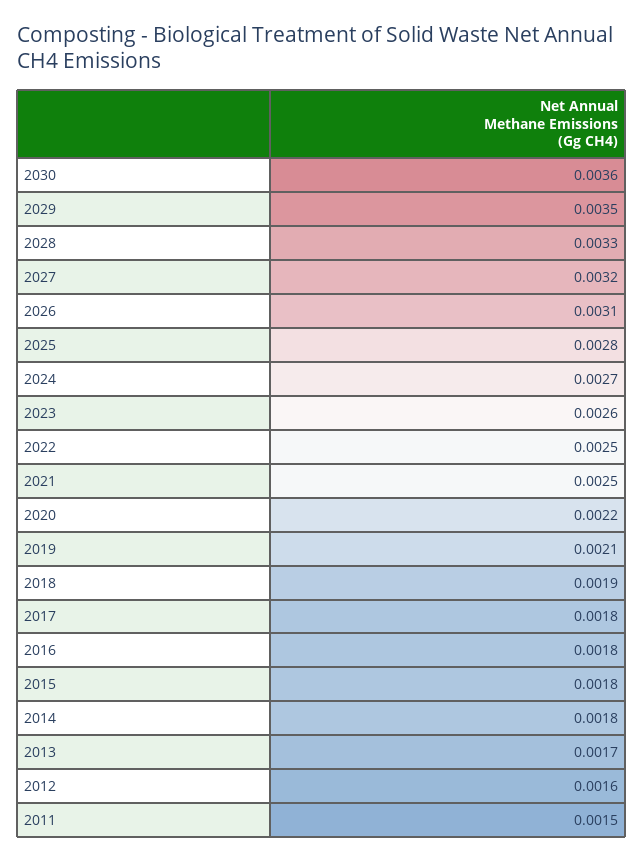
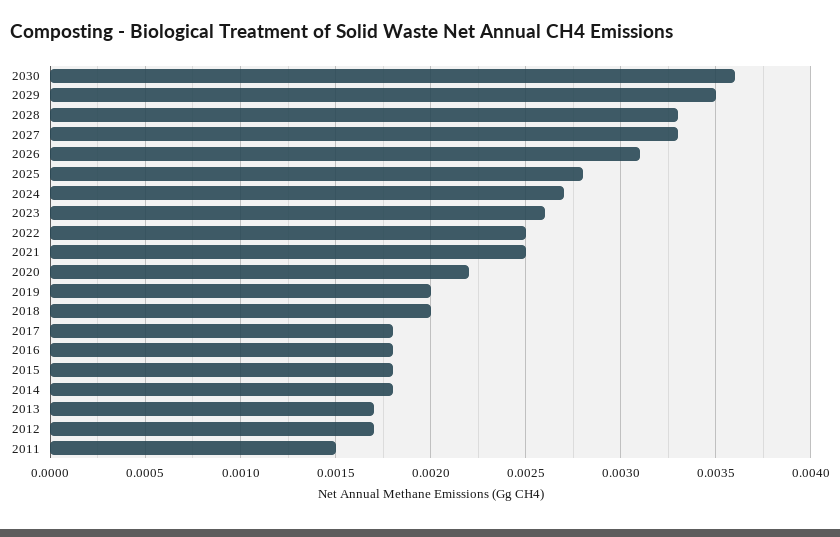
2027: 0.0032 -> 0.0033
2019: 0.0021 -> 0.002
2018: 0.0019 -> 0.002
2012: 0.0016 -> 0.0017

